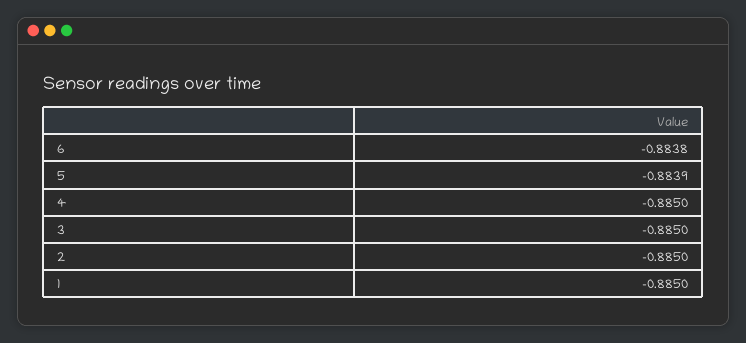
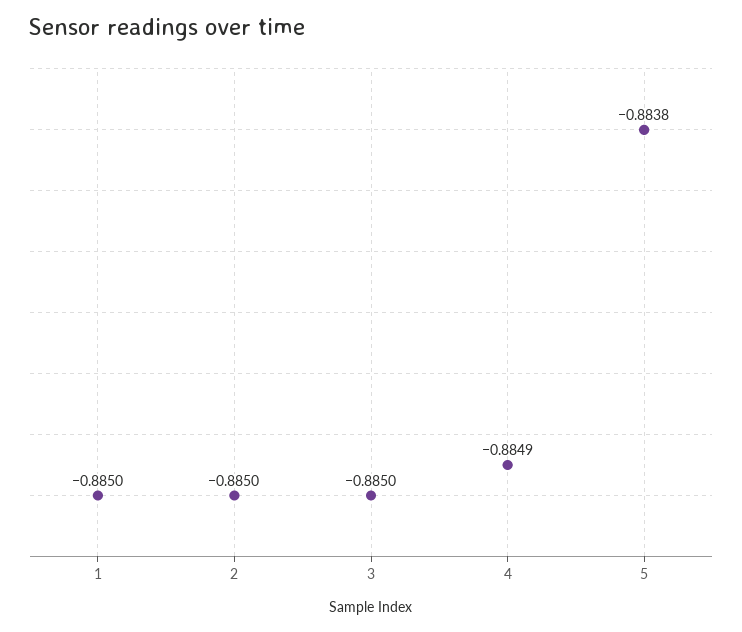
6: -0.8838 -> none
5: -0.8839 -> -0.8838
4: -0.885 -> -0.8849

